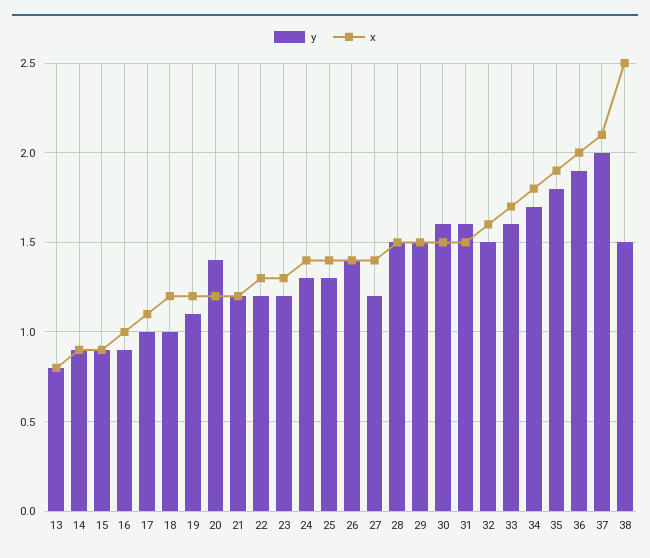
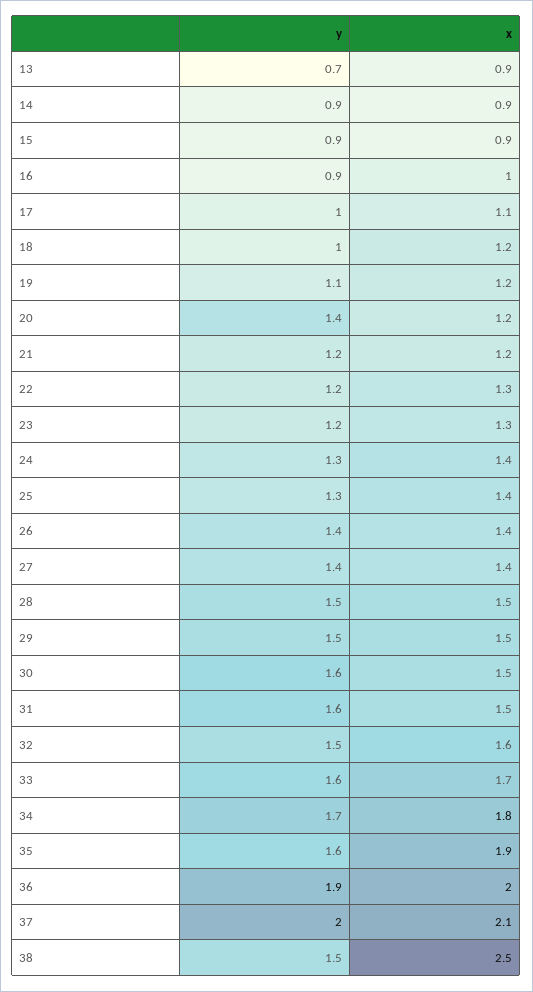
y, 13: 0.8 -> 0.7
x, 13: 0.8 -> 0.9
y, 27: 1.2 -> 1.4
y, 35: 1.8 -> 1.6

